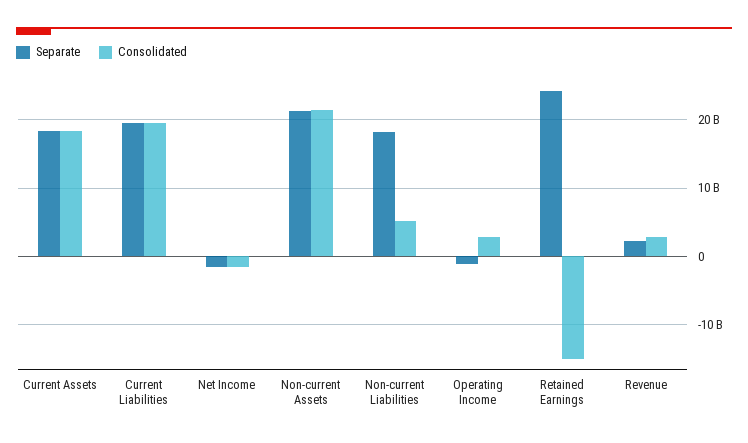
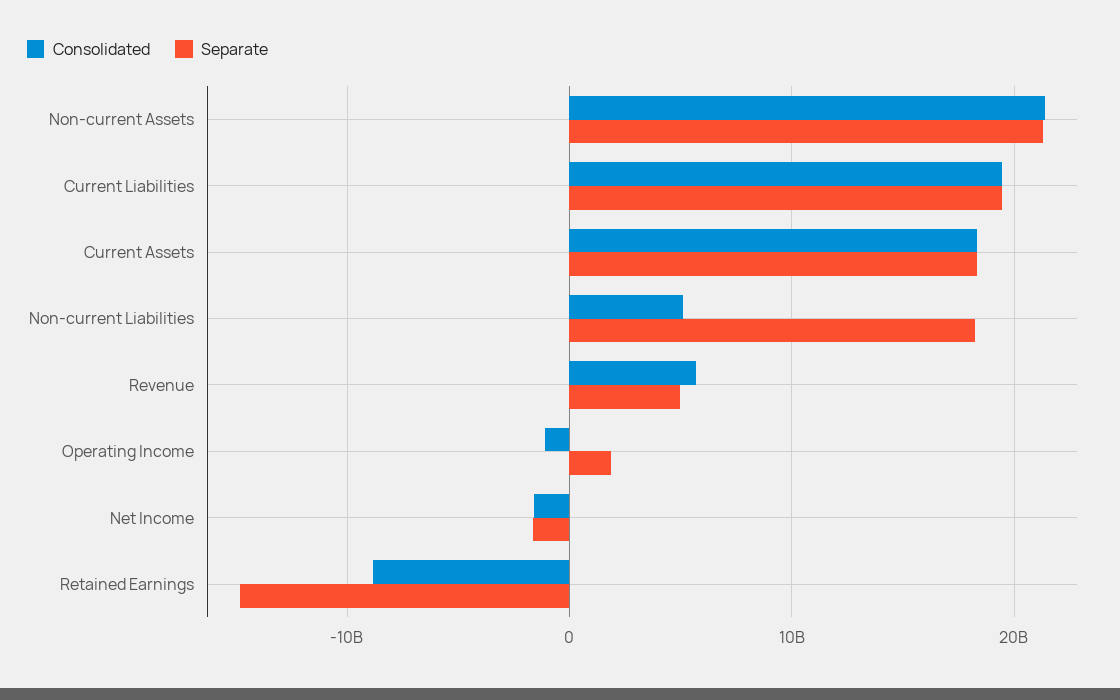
Separate, Operating Income: -1000000000 -> 2000000000
Consolidated, Operating Income: 3000000000 -> -1000000000
Separate, Retained Earnings: 24000000000 -> -15000000000
Consolidated, Retained Earnings: -15000000000 -> -9000000000
Separate, Revenue: 2000000000 -> 5000000000
Consolidated, Revenue: 3000000000 -> 6000000000

